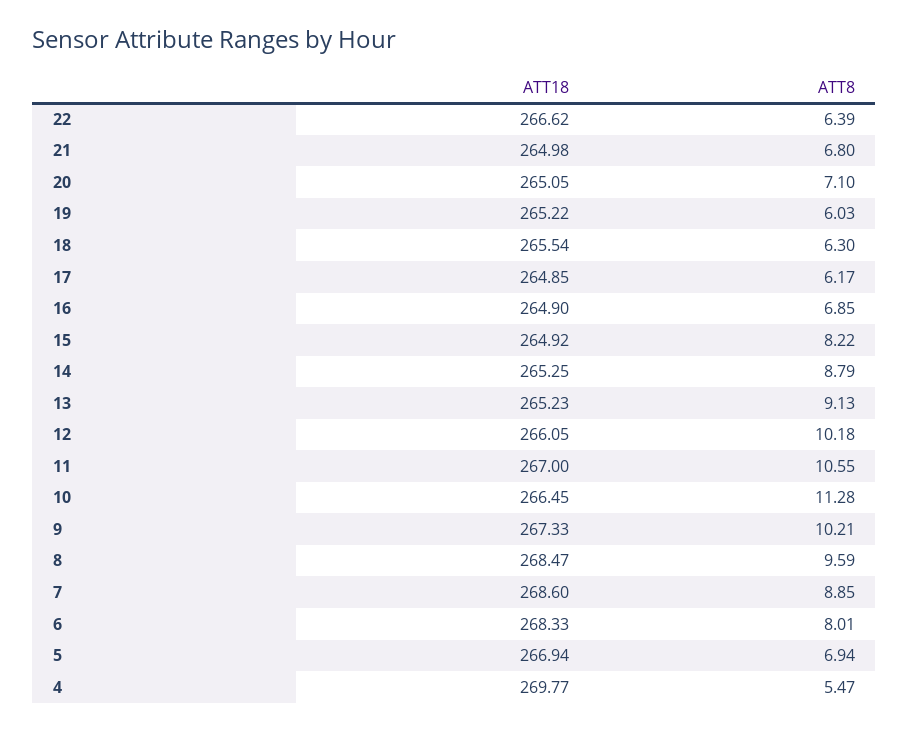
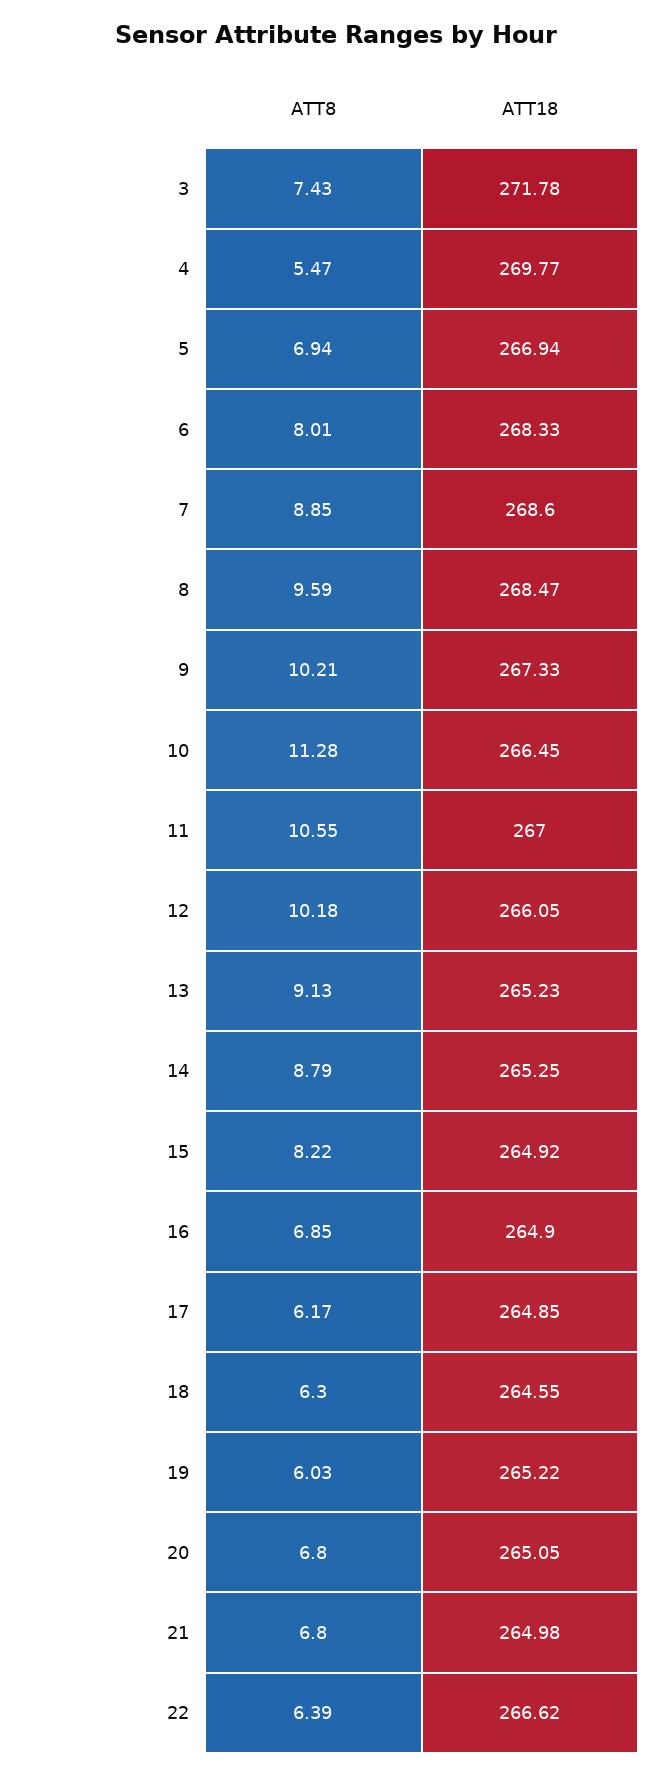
ATT8, 20: 7.1 -> 6.8
ATT18, 18: 265.54 -> 264.55
ATT8, 3: none -> 7.43
ATT18, 3: none -> 271.78

